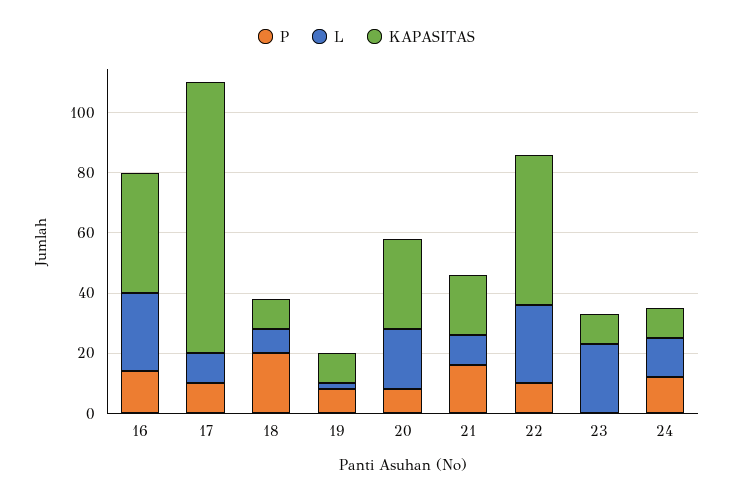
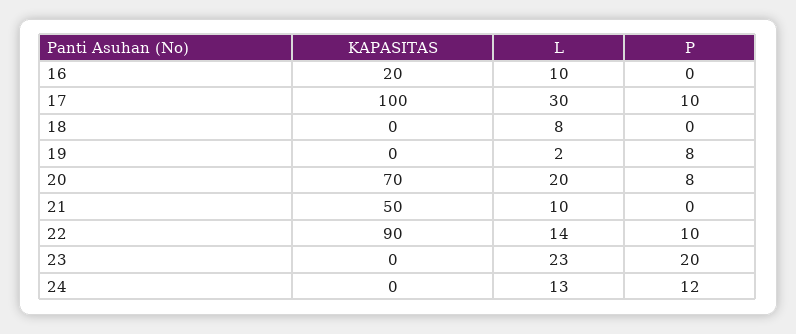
P, 16: 15 -> 0
L, 16: 25 -> 10
KAPASITAS, 16: 40 -> 20
L, 17: 10 -> 30
KAPASITAS, 17: 90 -> 100
P, 18: 20 -> 0
KAPASITAS, 18: 10 -> 0
KAPASITAS, 19: 10 -> 0
KAPASITAS, 20: 30 -> 70
P, 21: 15 -> 0
KAPASITAS, 21: 20 -> 50
L, 22: 25 -> 14
KAPASITAS, 22: 50 -> 90
P, 23: 0 -> 20
KAPASITAS, 23: 10 -> 0
KAPASITAS, 24: 10 -> 0

